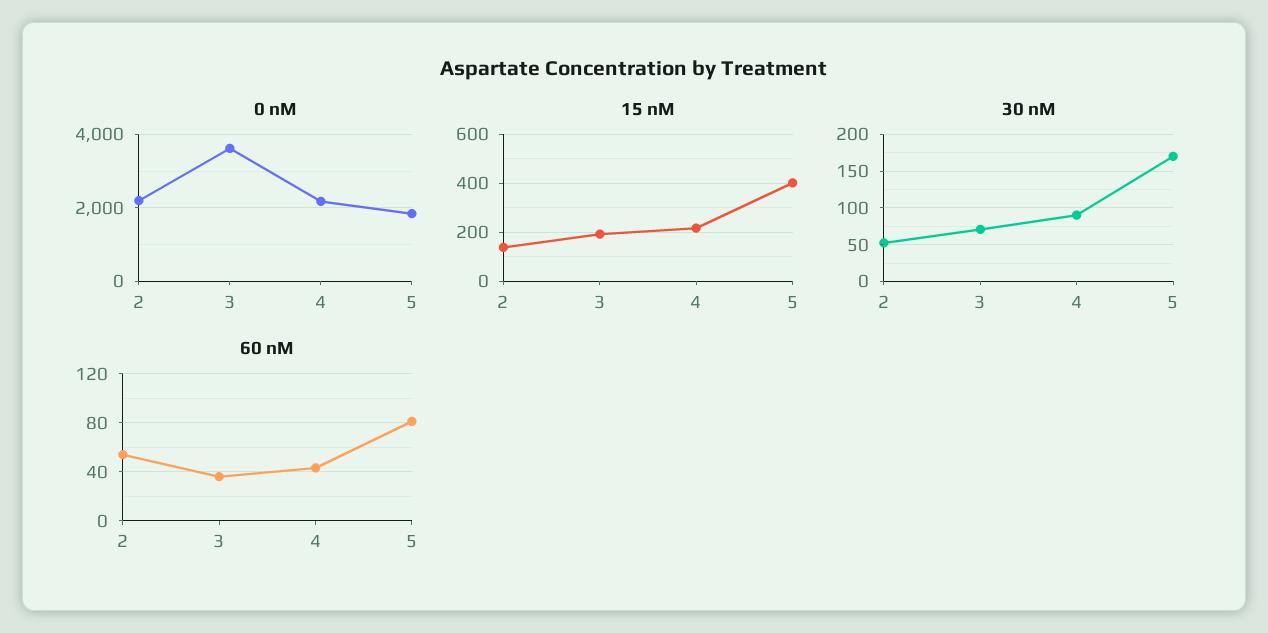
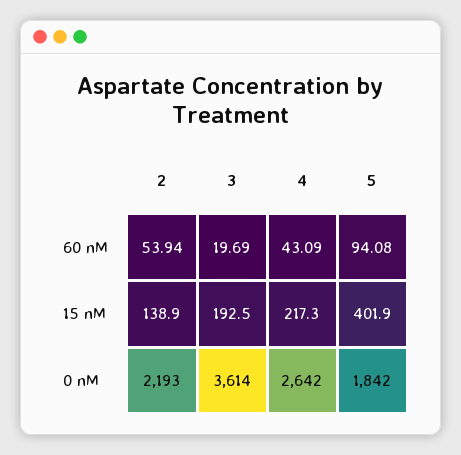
0 nM, 4: 2200 -> 2642
30 nM, 2: 50 -> none
30 nM, 3: 70 -> none
30 nM, 4: 90 -> none
30 nM, 5: 170 -> none
60 nM, 3: 35 -> 19.69
60 nM, 5: 80 -> 94.08

